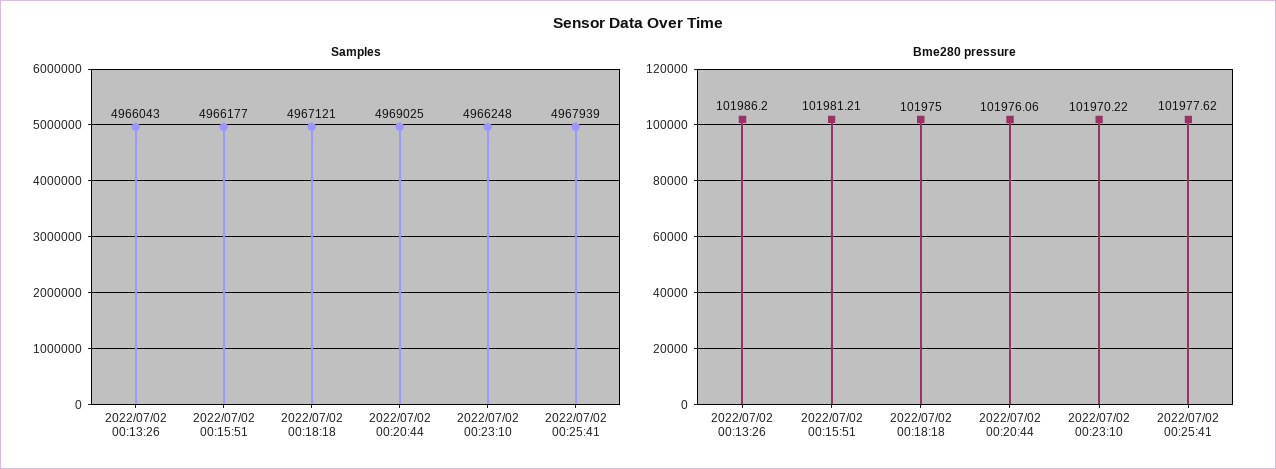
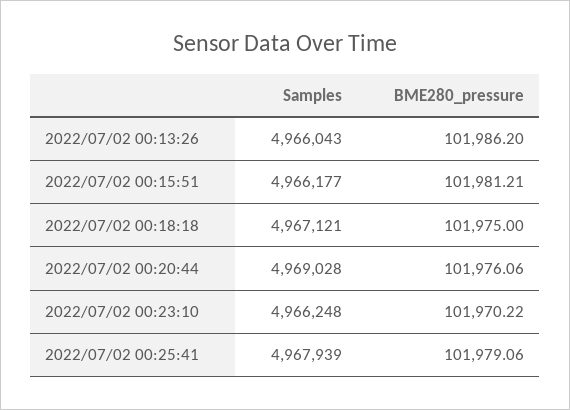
Samples, 2022/07/02 00:20:44: 4969025 -> 4969028
Bme280 pressure, 2022/07/02 00:25:41: 101977.62 -> 101979.06

